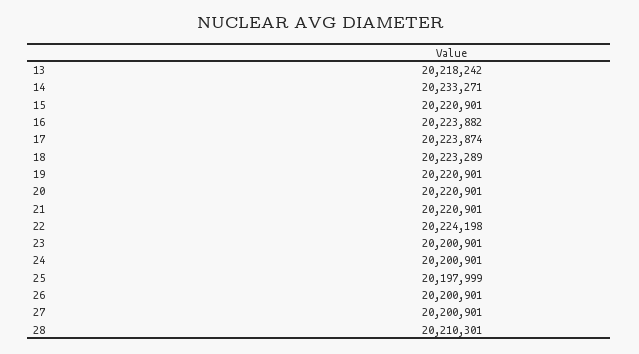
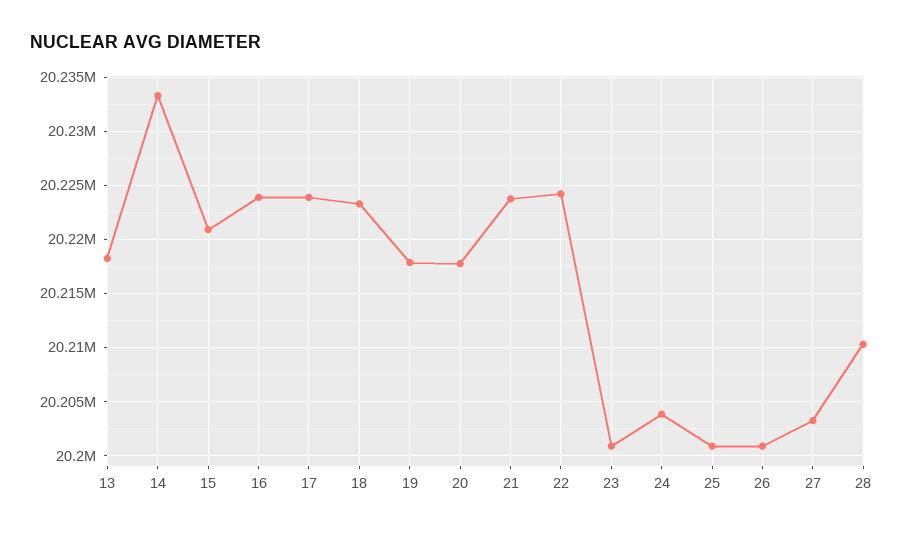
19: 20220901 -> 20218000
20: 20220901 -> 20218000
21: 20220901 -> 20224000
24: 20200901 -> 20204000
25: 20197999 -> 20201000
27: 20200901 -> 20203000

